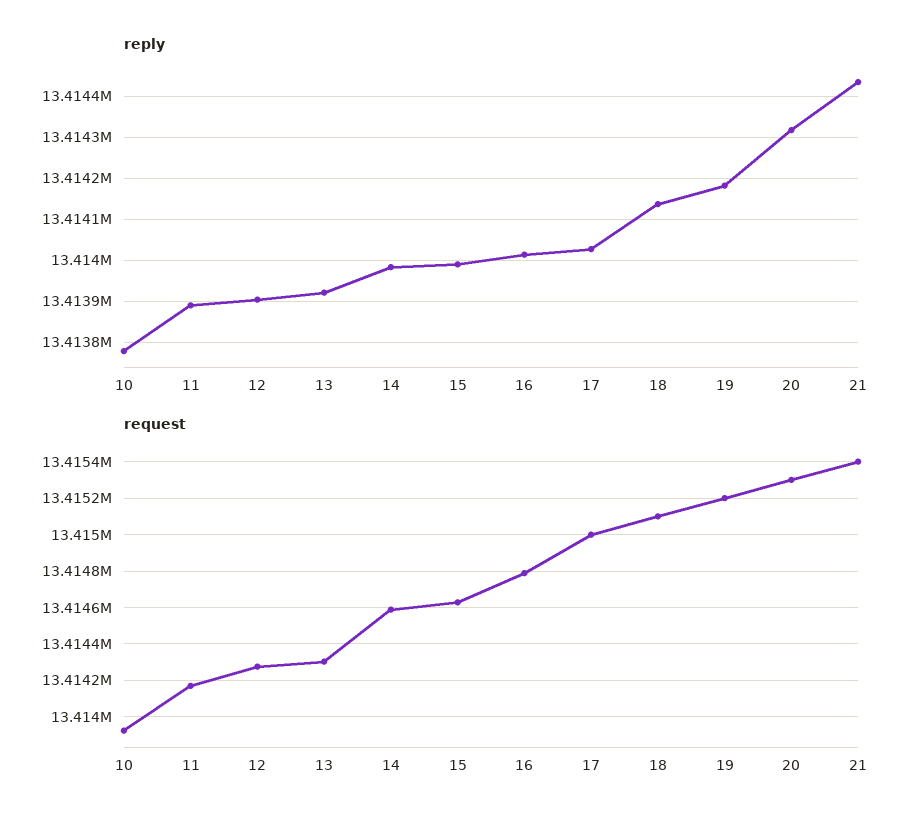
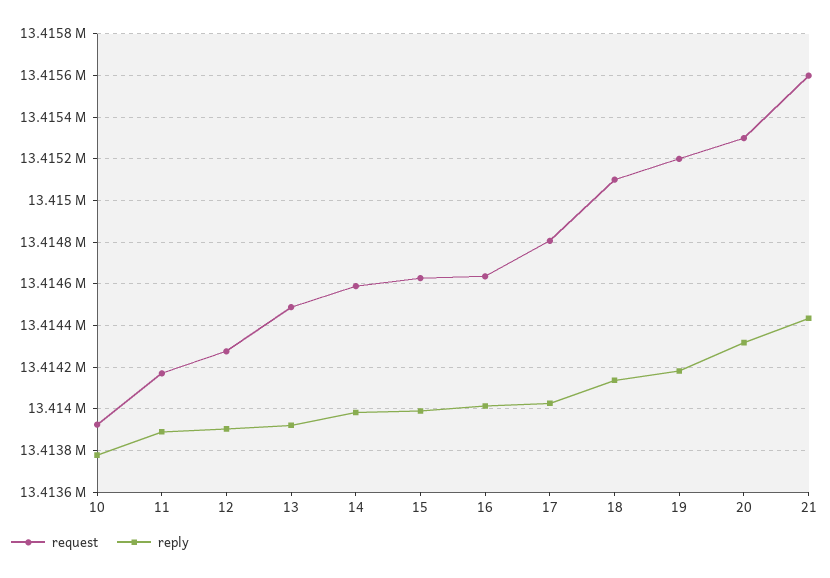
request, 13: 13414300 -> 13414500
request, 16: 13414800 -> 13414650
request, 17: 13415000 -> 13414800
request, 21: 13415400 -> 13415600

